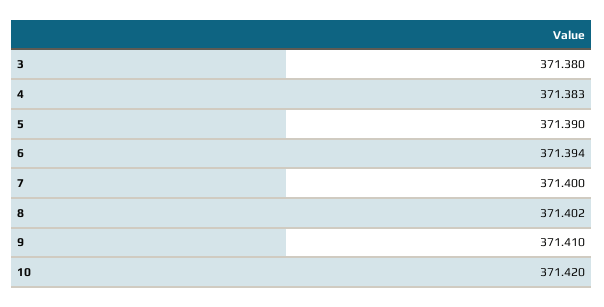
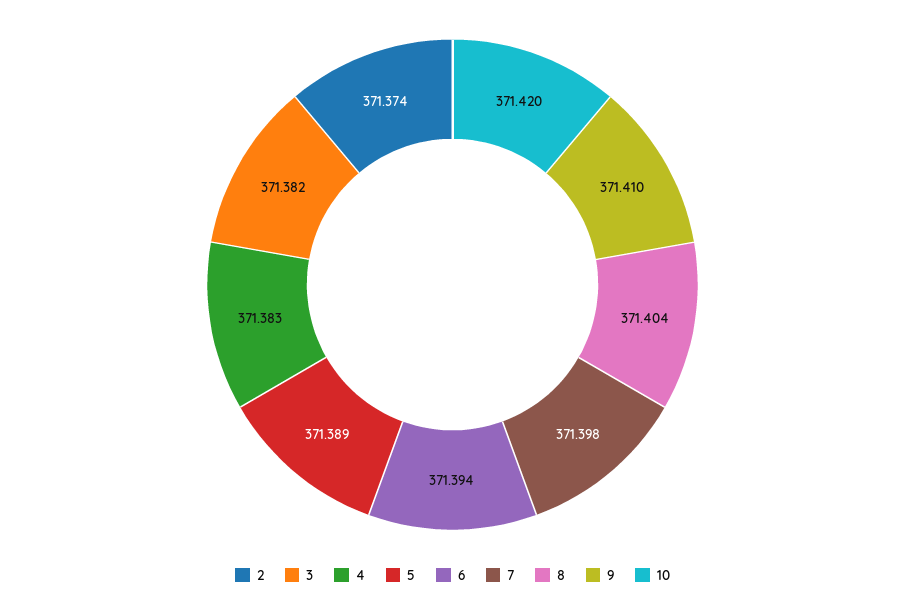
3: 371.38 -> 371.382
5: 371.39 -> 371.389
7: 371.4 -> 371.398
8: 371.402 -> 371.404
2: none -> 371.374

